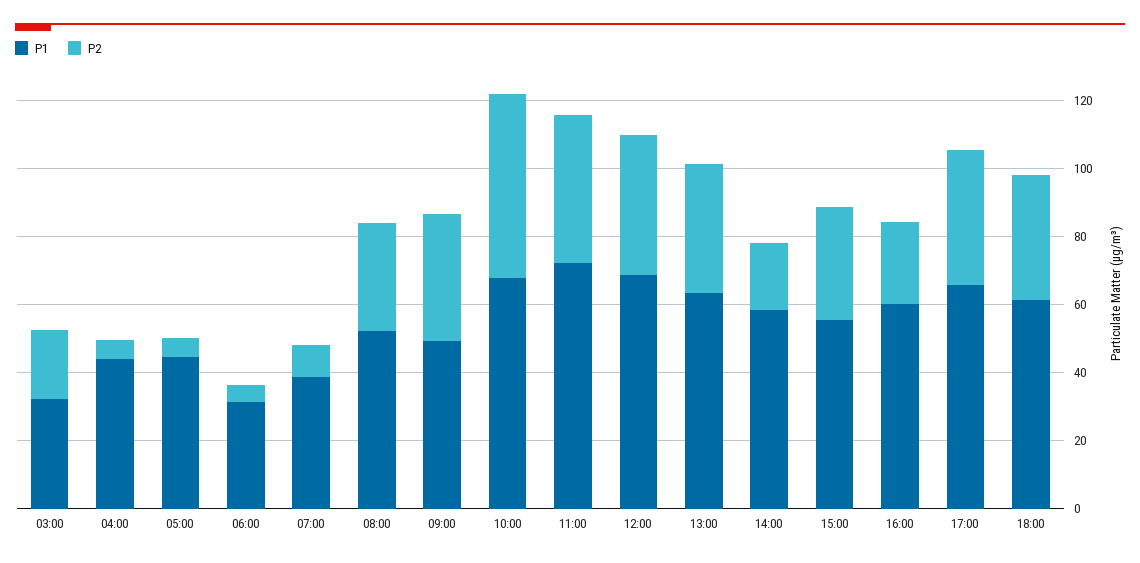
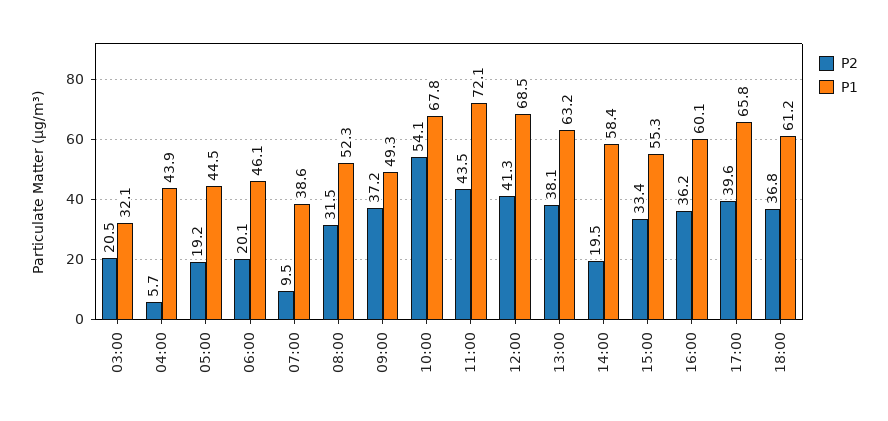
P2, 05:00: 5 -> 19.2
P1, 06:00: 30 -> 46.1
P2, 06:00: 5 -> 20.1
P2, 16:00: 25 -> 36.2

